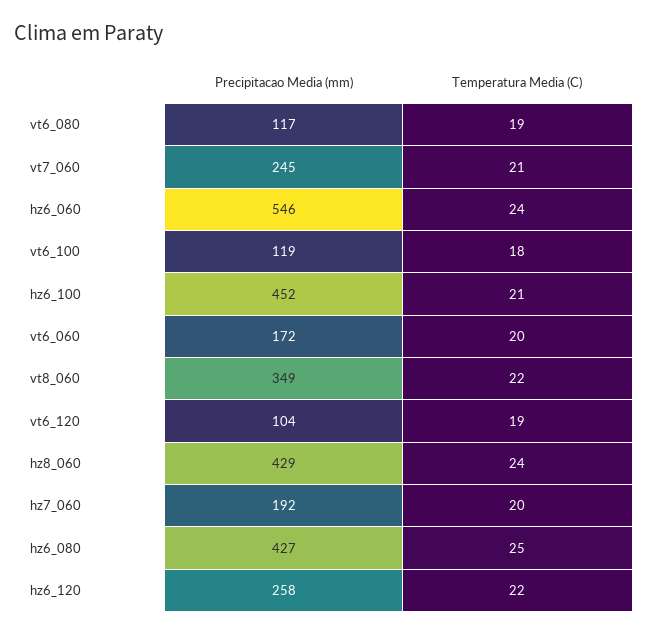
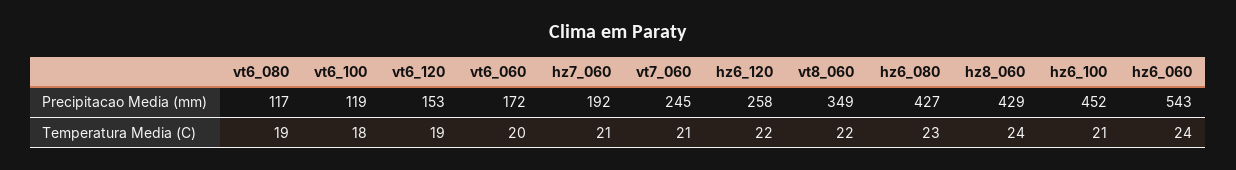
Precipitacao Media (mm), hz6_060: 546 -> 543
Precipitacao Media (mm), vt6_120: 104 -> 153
Temperatura Media (C), hz7_060: 20 -> 21
Temperatura Media (C), hz6_080: 25 -> 23

